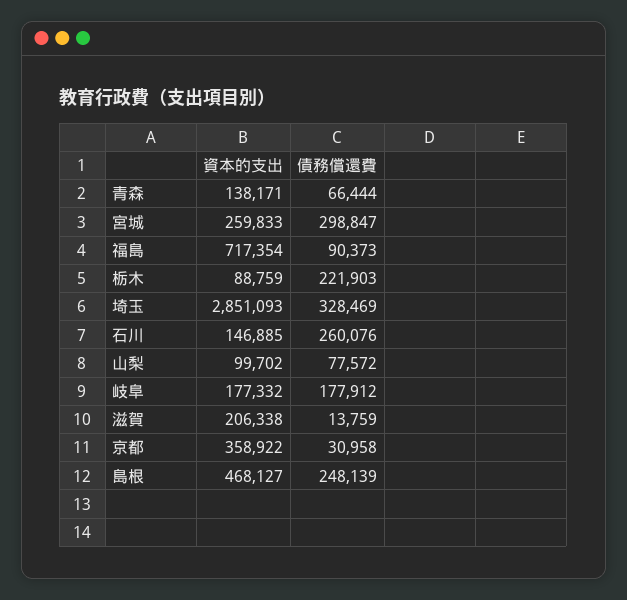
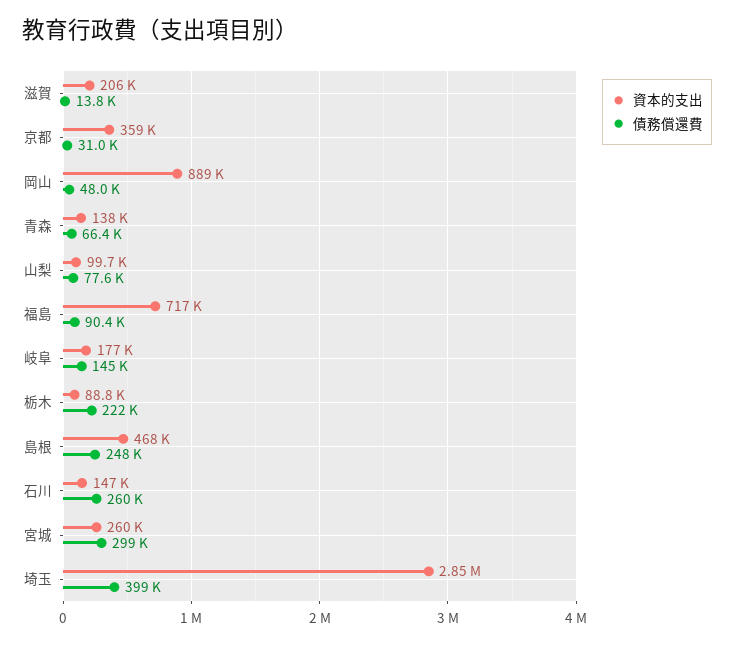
債務償還費, 埼玉: 328469 -> 399000
債務償還費, 岐阜: 177912 -> 145000
資本的支出, 岡山: none -> 889000
債務償還費, 岡山: none -> 48000

